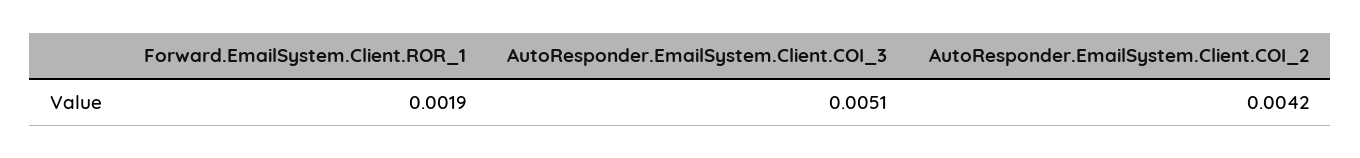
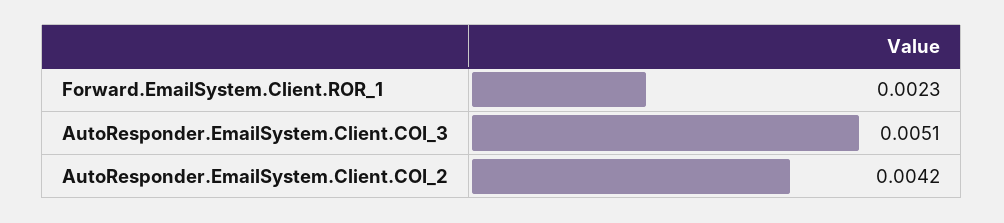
Forward.EmailSystem.Client.ROR_1: 0.0019 -> 0.0023

